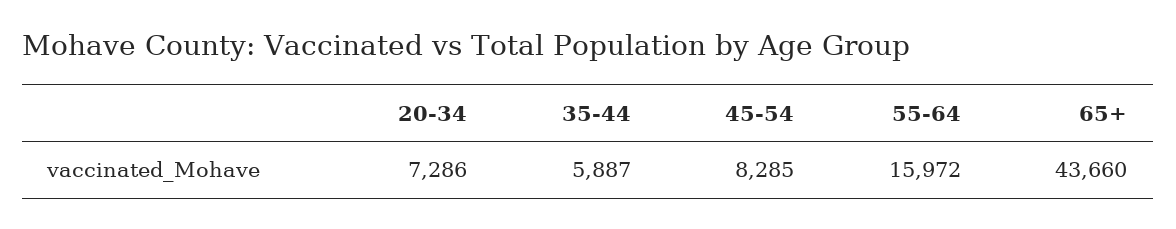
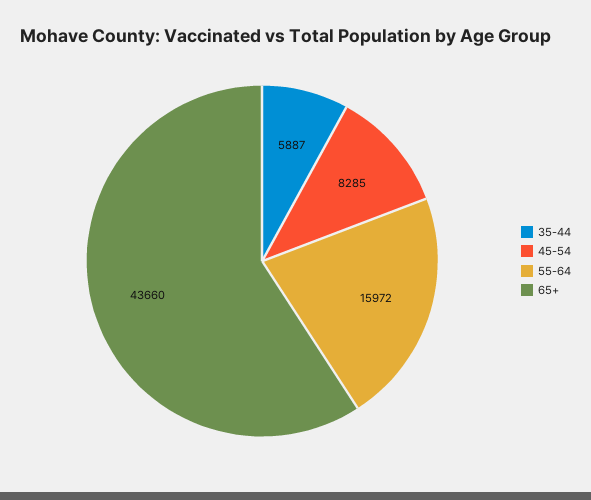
20-34: 7286 -> none

